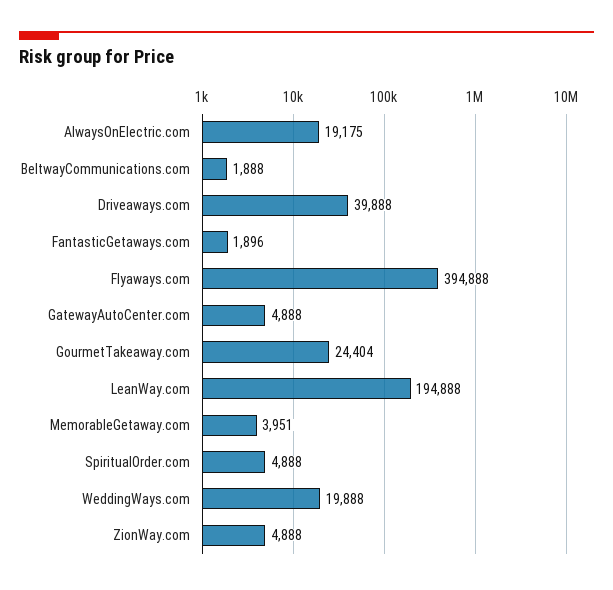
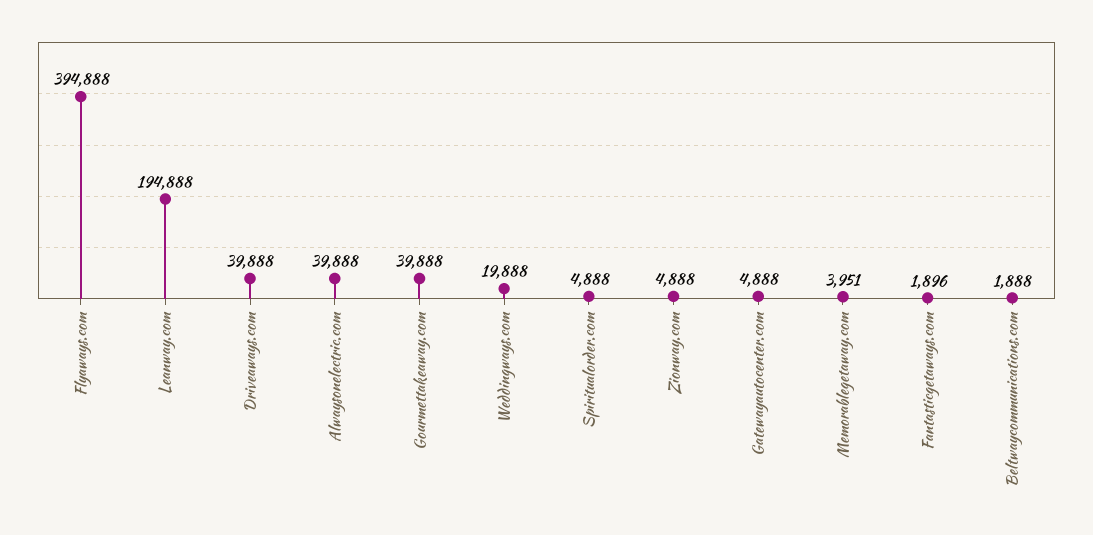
AlwaysOnElectric.com: 19175 -> 39888
GourmetTakeaway.com: 24404 -> 39888

